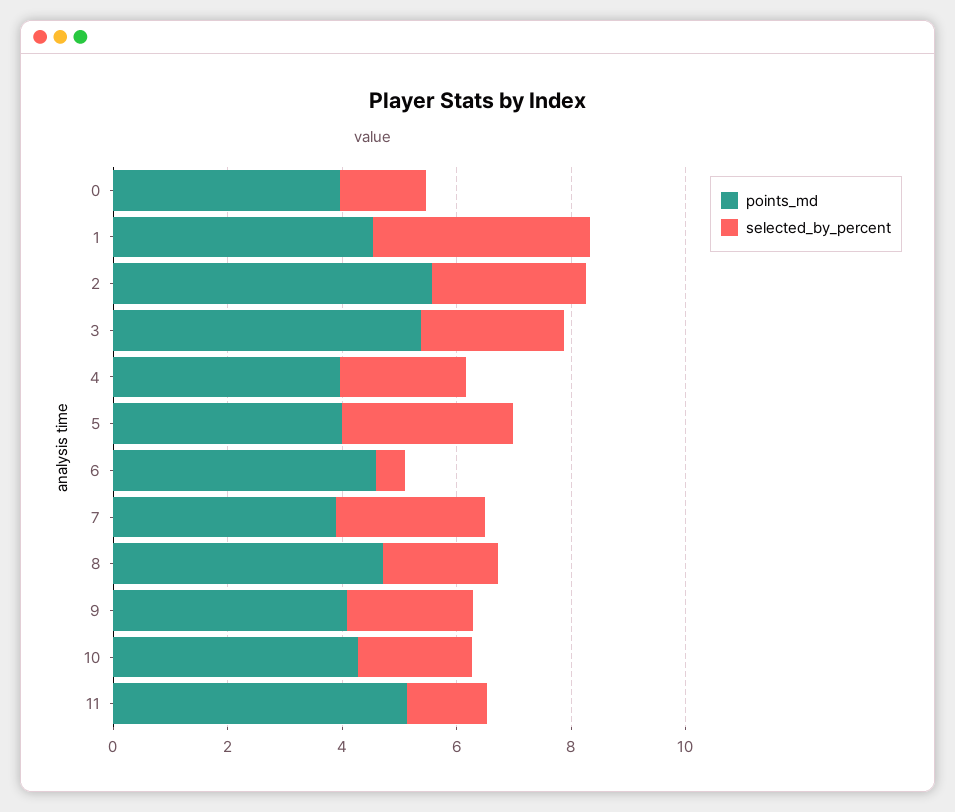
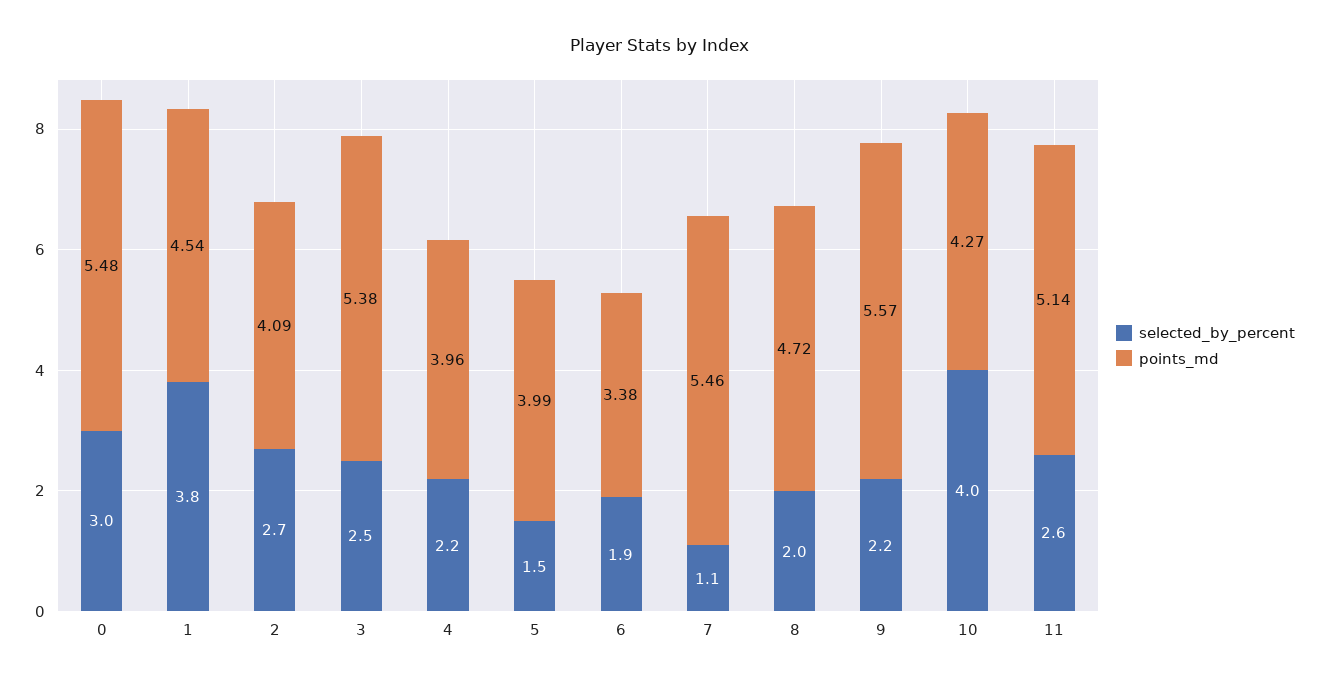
points_md, 0: 4 -> 5.48
selected_by_percent, 0: 1.5 -> 3
points_md, 2: 5.5 -> 4.09
selected_by_percent, 5: 3 -> 1.5
points_md, 6: 4.5 -> 3.38
selected_by_percent, 6: 0.5 -> 1.9
points_md, 7: 4 -> 5.46
selected_by_percent, 7: 2.5 -> 1.1
points_md, 9: 4 -> 5.57
selected_by_percent, 10: 2 -> 4
selected_by_percent, 11: 1.5 -> 2.6

